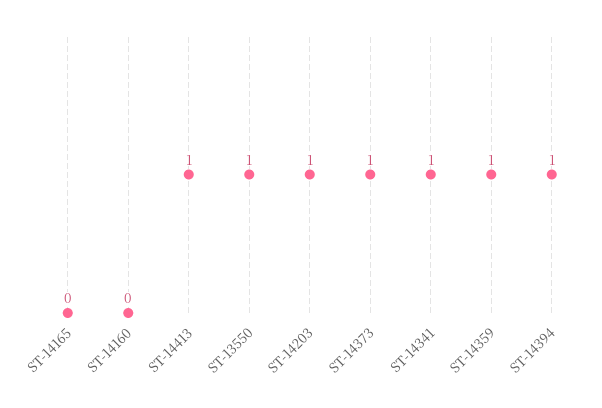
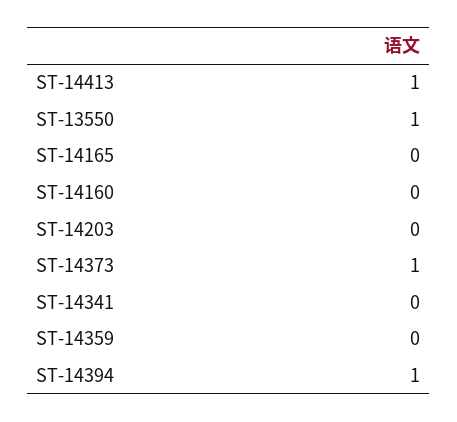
ST-14203: 1 -> 0
ST-14341: 1 -> 0
ST-14359: 1 -> 0

